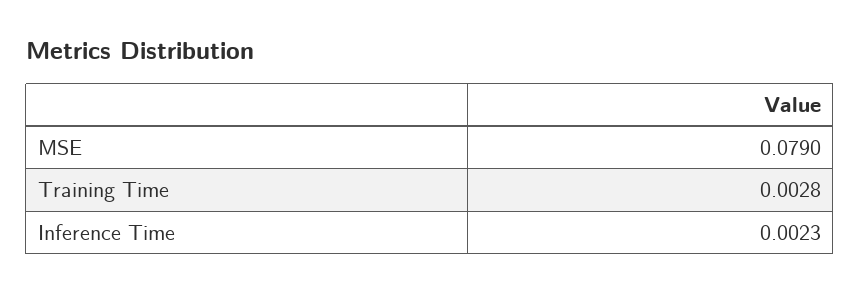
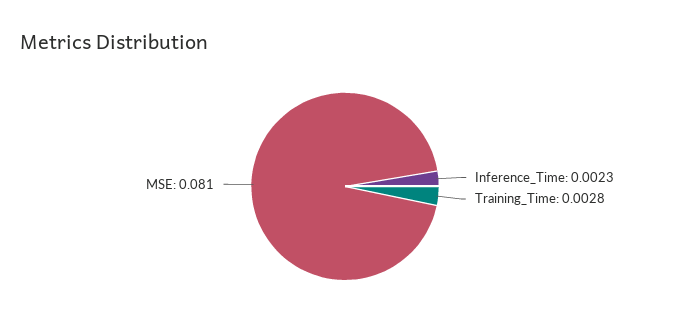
MSE: 0.079 -> 0.081

